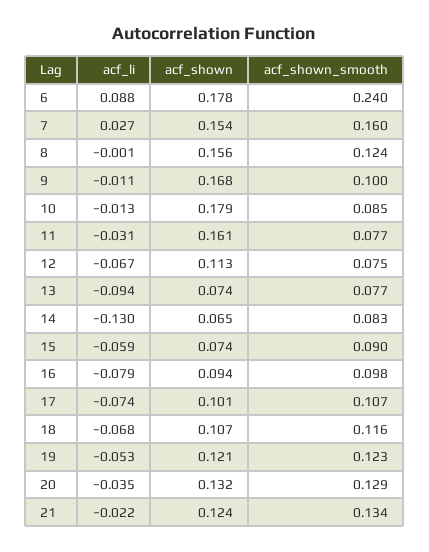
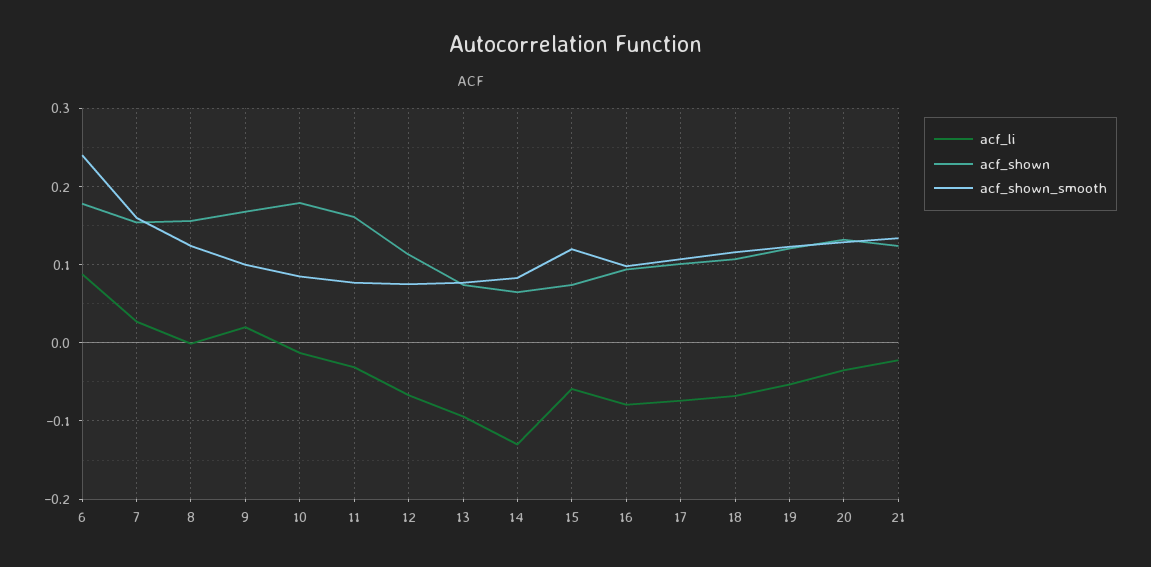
acf_li, 9: -0.011 -> 0.02
acf_shown_smooth, 15: 0.09 -> 0.12

